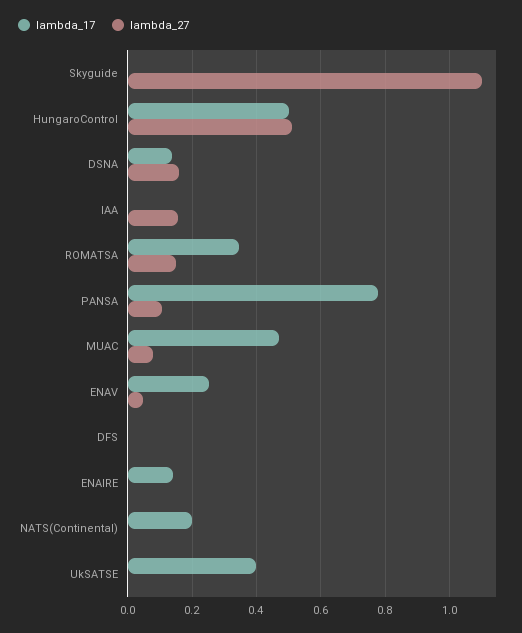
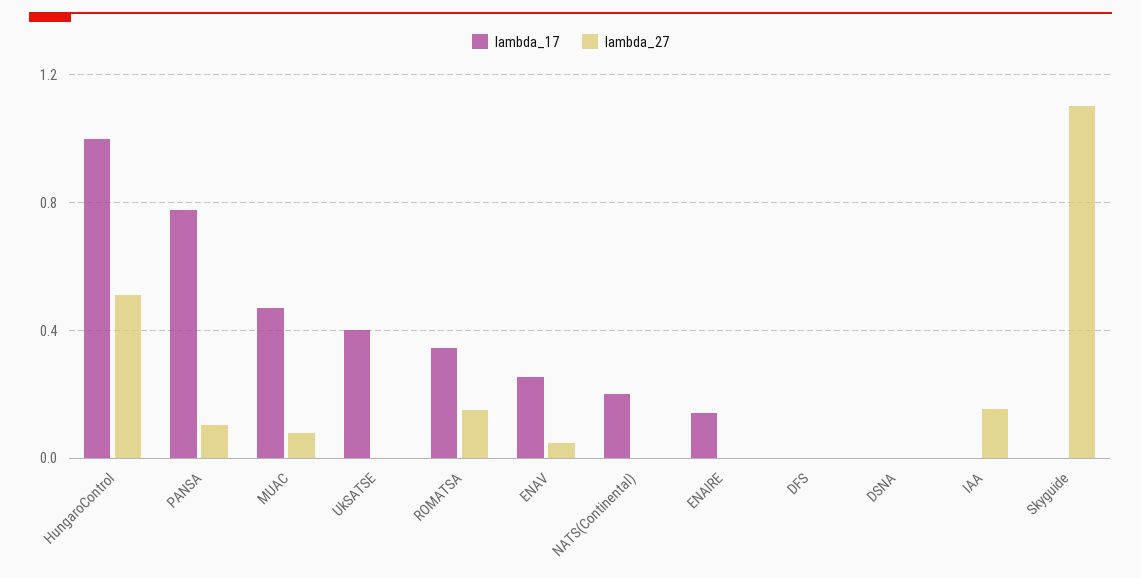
lambda_17, HungaroControl: 0.5 -> 1
lambda_17, DSNA: 0.14 -> 0
lambda_27, DSNA: 0.16 -> 0

